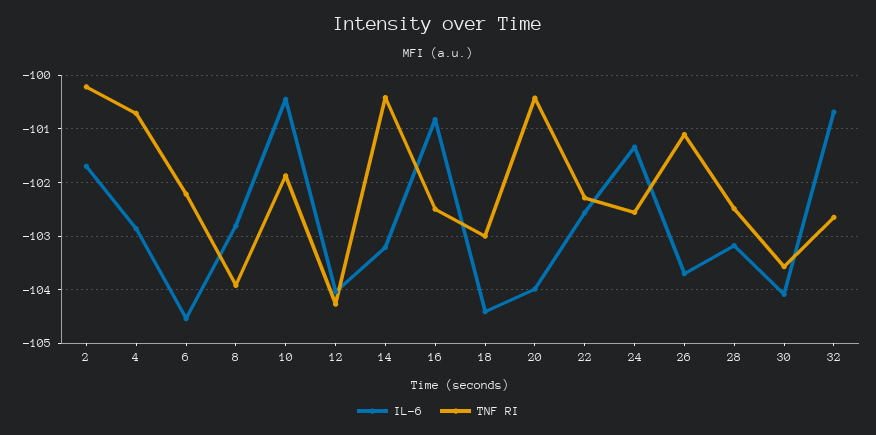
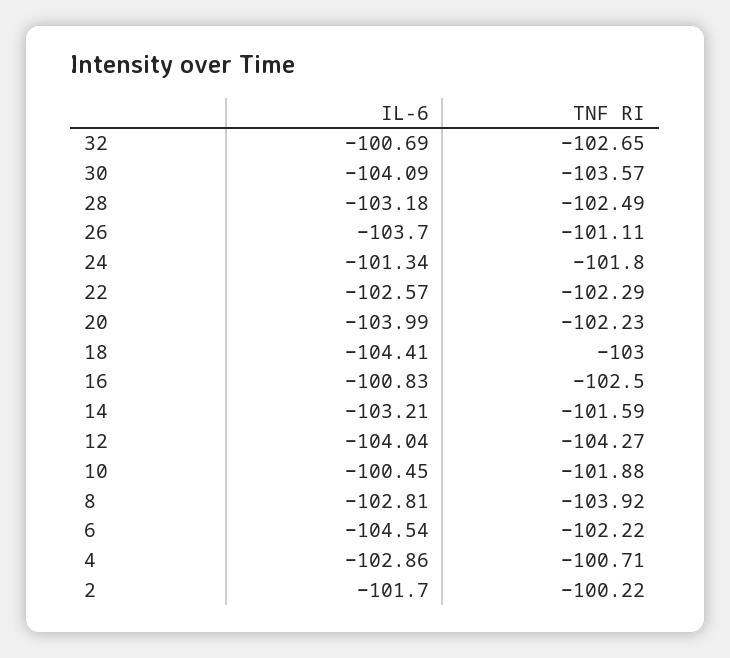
TNF RI, 14: -100.4 -> -101.59
TNF RI, 20: -100.4 -> -102.23
TNF RI, 24: -102.6 -> -101.8

